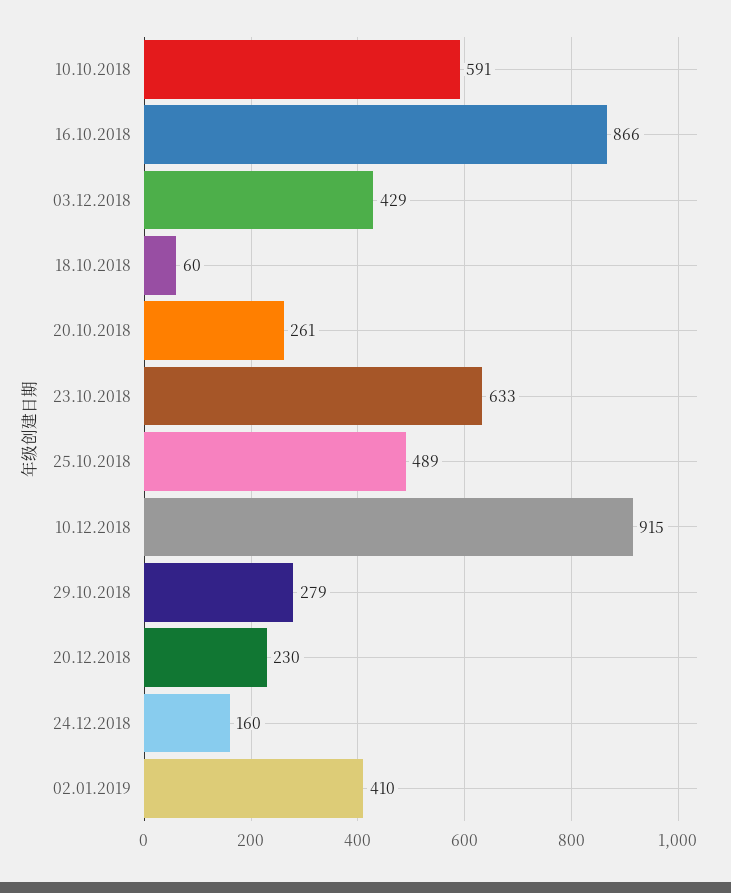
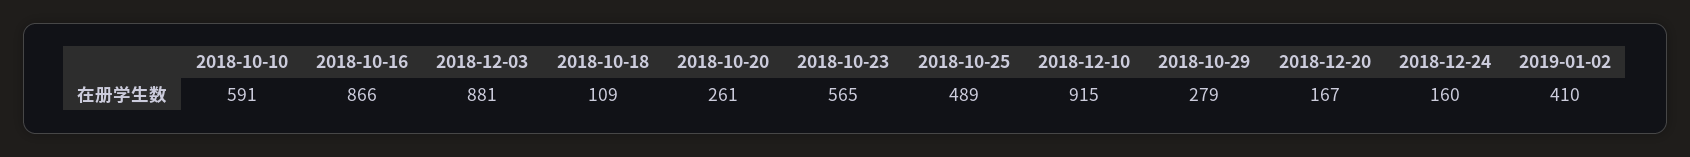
03.12.2018: 429 -> 881
18.10.2018: 60 -> 109
23.10.2018: 633 -> 565
20.12.2018: 230 -> 167

